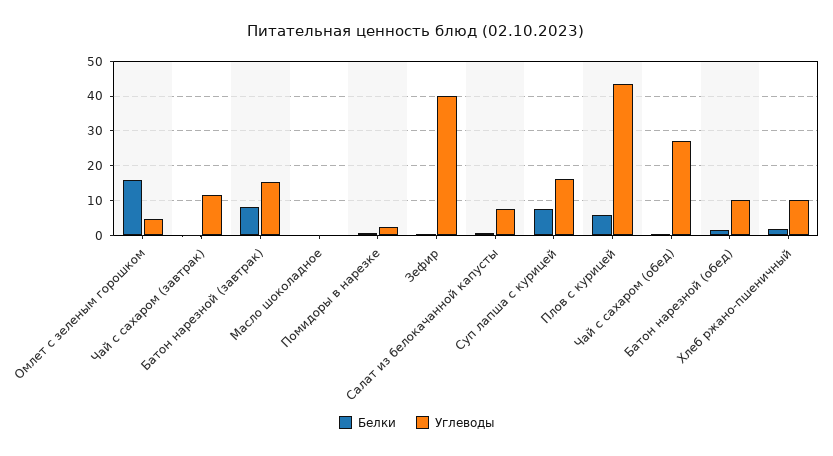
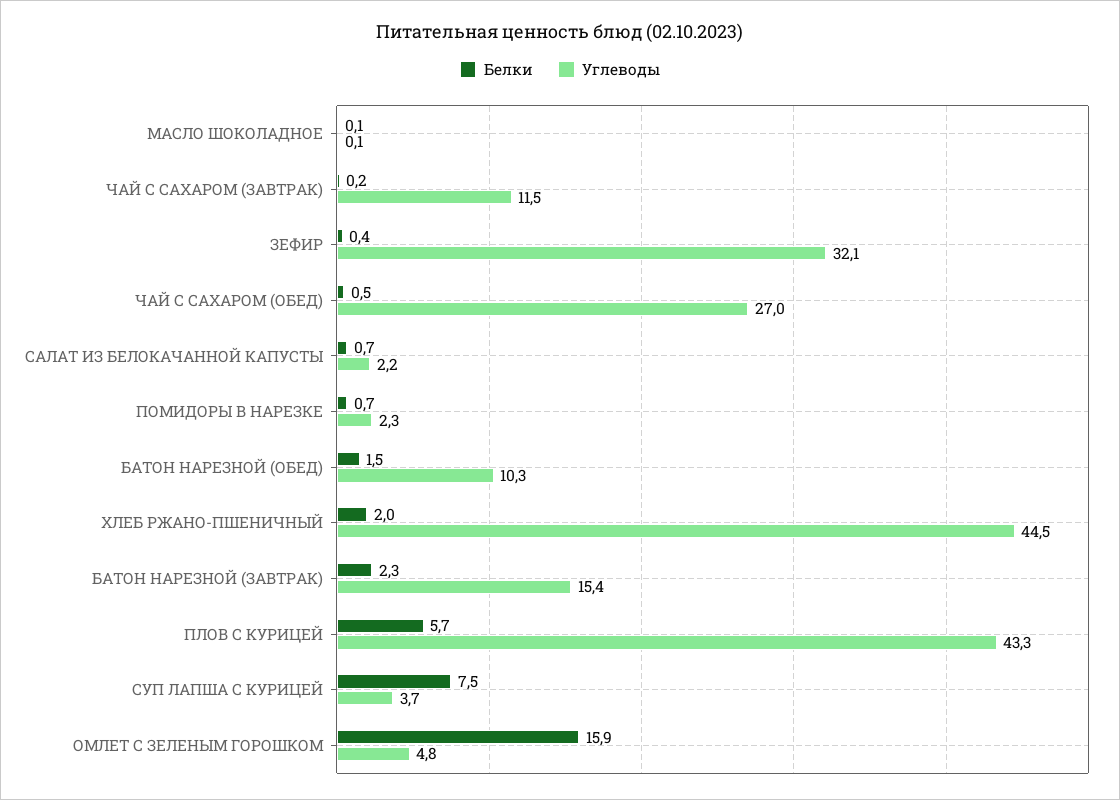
Белки, Батон нарезной (завтрак): 8 -> 2.3
Углеводы, Зефир: 40 -> 32.1
Углеводы, Салат из белокачанной капусты: 8 -> 2.2
Углеводы, Суп лапша с курицей: 16 -> 3.7
Углеводы, Хлеб ржано-пшеничный: 10 -> 44.5

